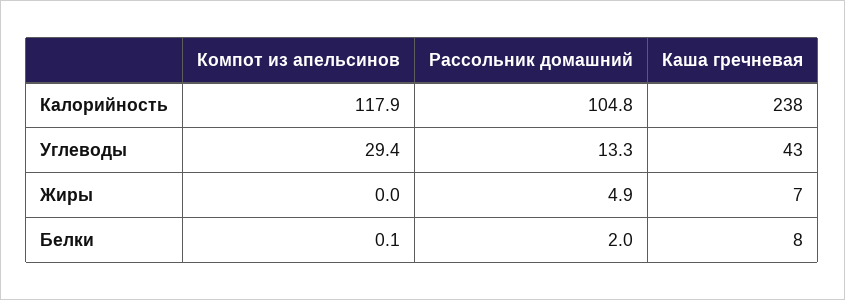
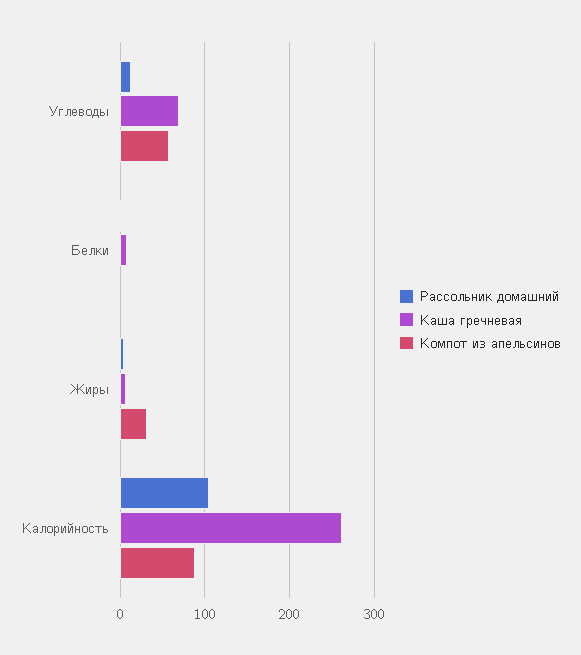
Компот из апельсинов, Калорийность: 117.9 -> 90
Каша гречневая, Калорийность: 238 -> 260
Компот из апельсинов, Углеводы: 29.4 -> 60
Каша гречневая, Углеводы: 43 -> 70
Компот из апельсинов, Жиры: 0 -> 30

